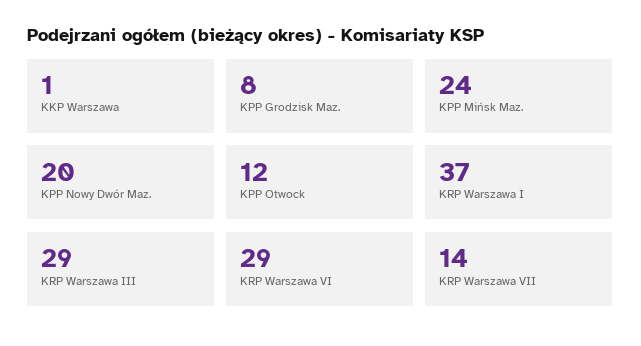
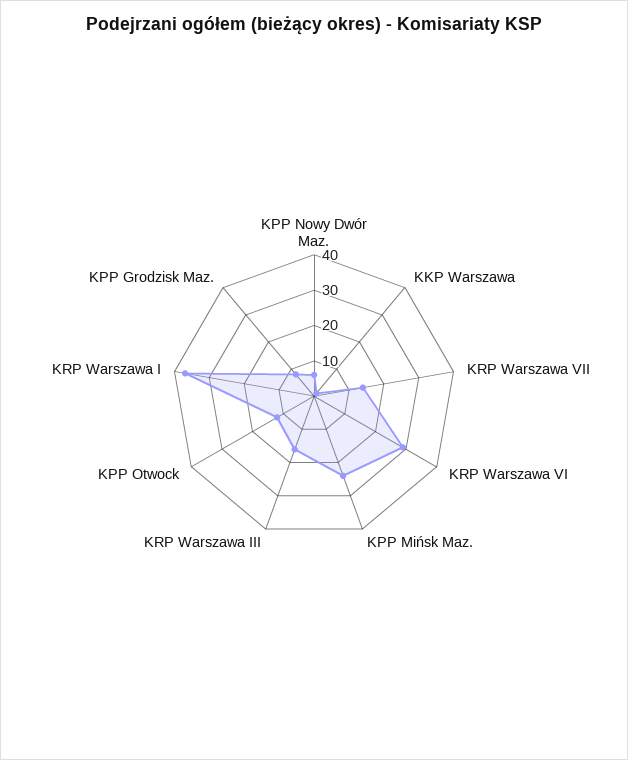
KPP Nowy Dwór Maz.: 20 -> 5
KRP Warszawa III: 29 -> 15

